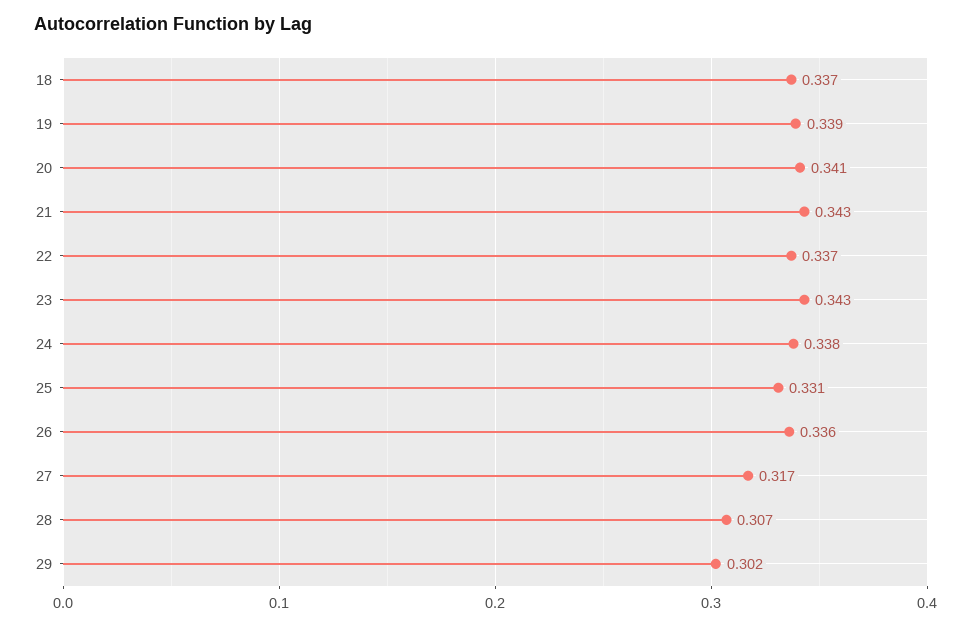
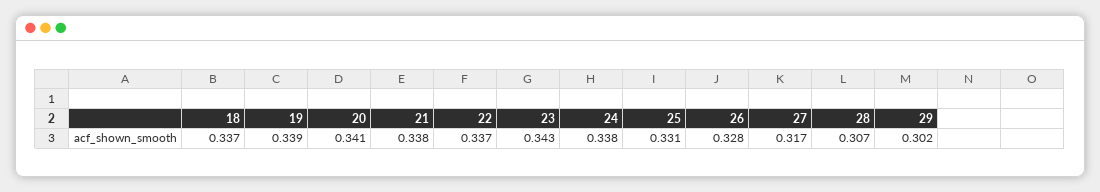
21: 0.343 -> 0.338
26: 0.336 -> 0.328

